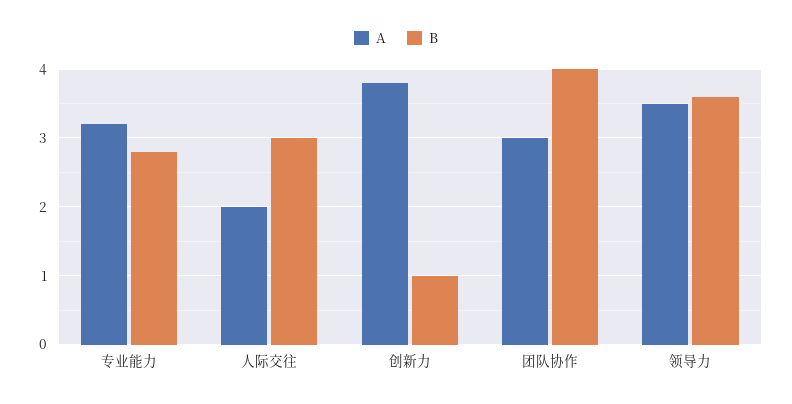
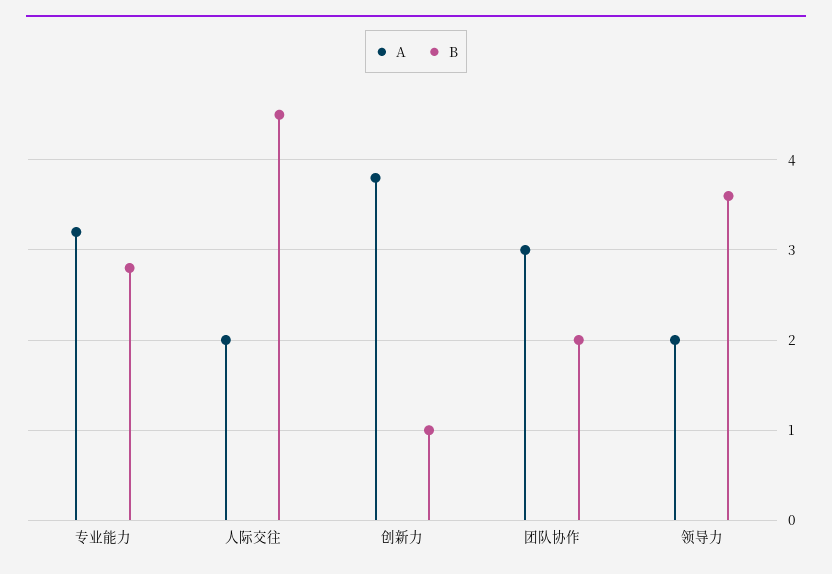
B, 人际交往: 3 -> 4.5
B, 团队协作: 4 -> 2
A, 领导力: 3.5 -> 2

